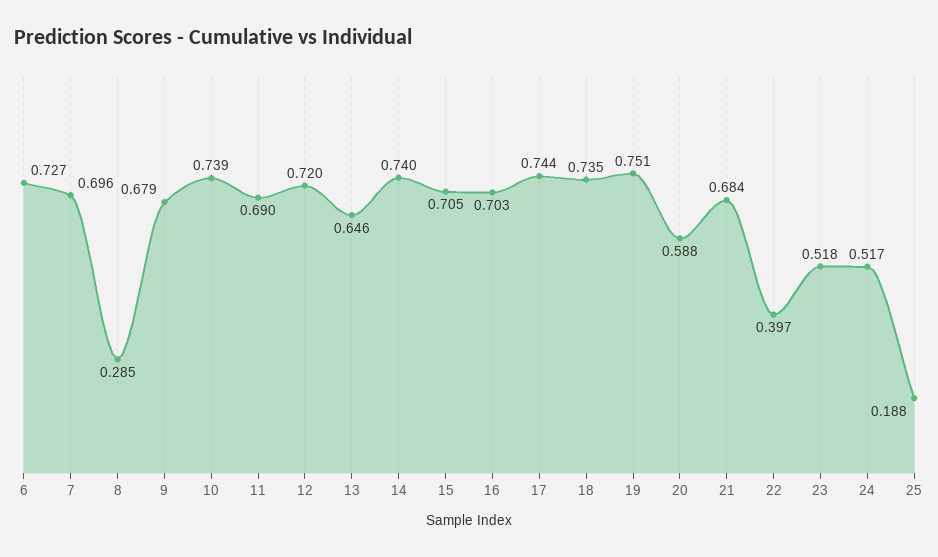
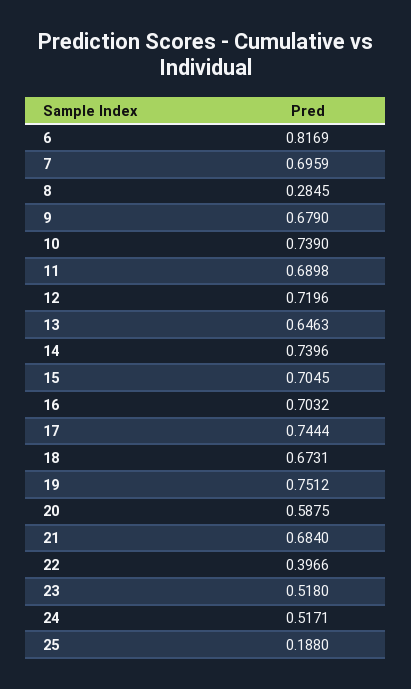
6: 0.727 -> 0.8169
18: 0.735 -> 0.6731

